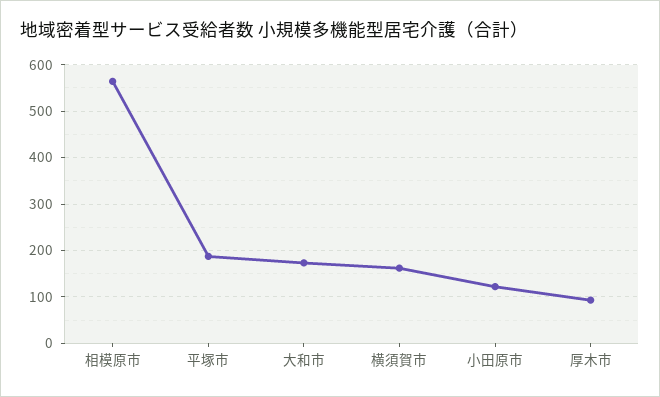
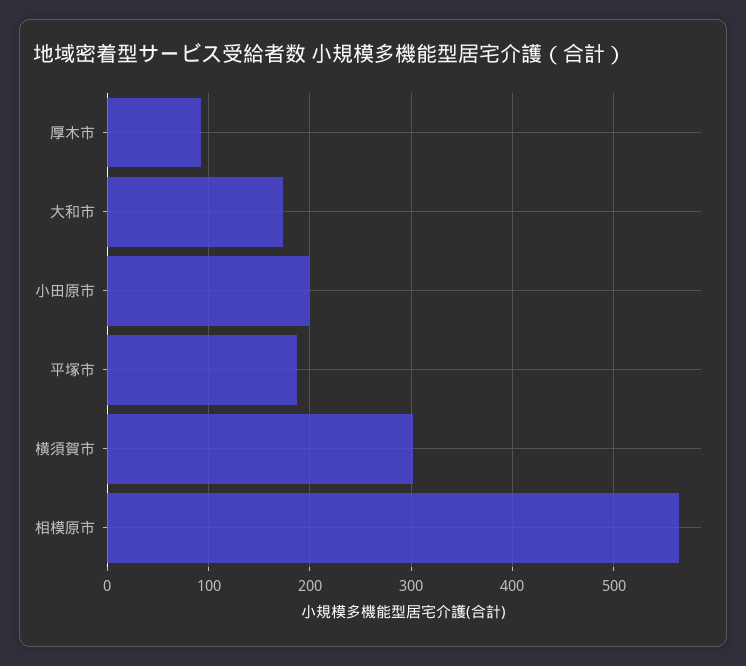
横須賀市: 160 -> 300
小田原市: 120 -> 200

